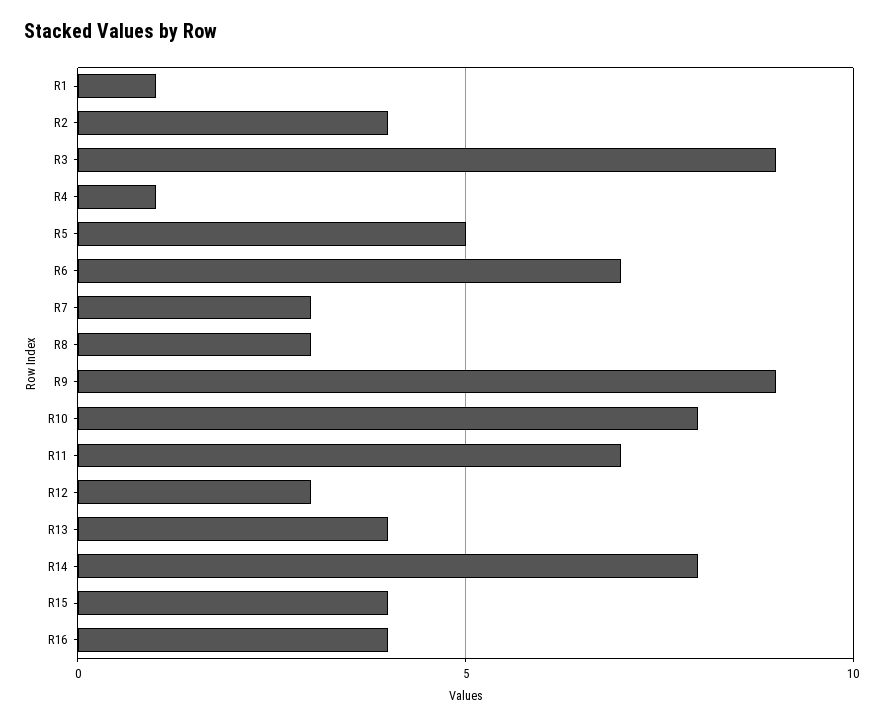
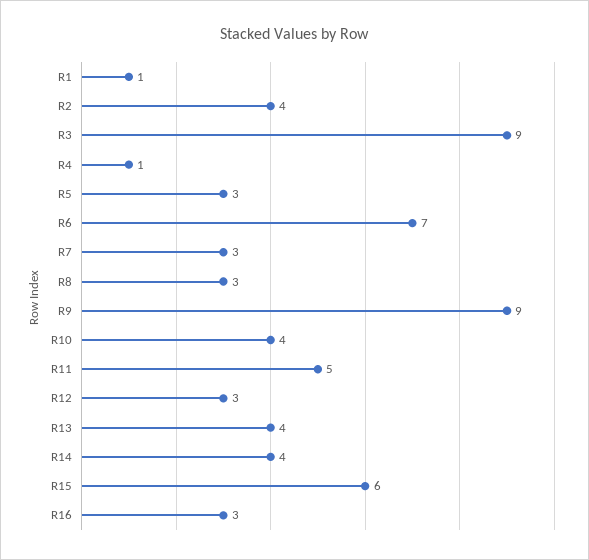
R5: 5 -> 3
R10: 8 -> 4
R11: 7 -> 5
R14: 8 -> 4
R15: 4 -> 6
R16: 4 -> 3

